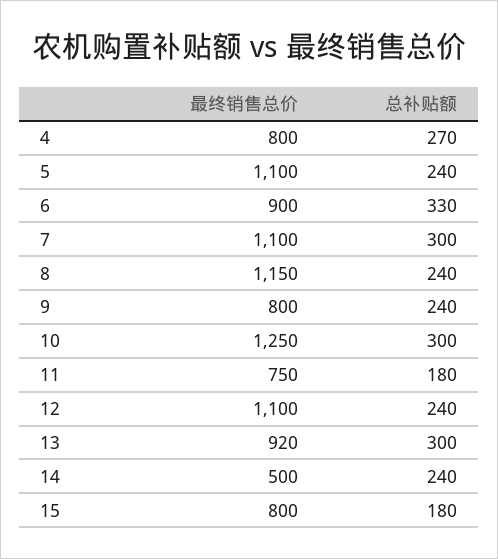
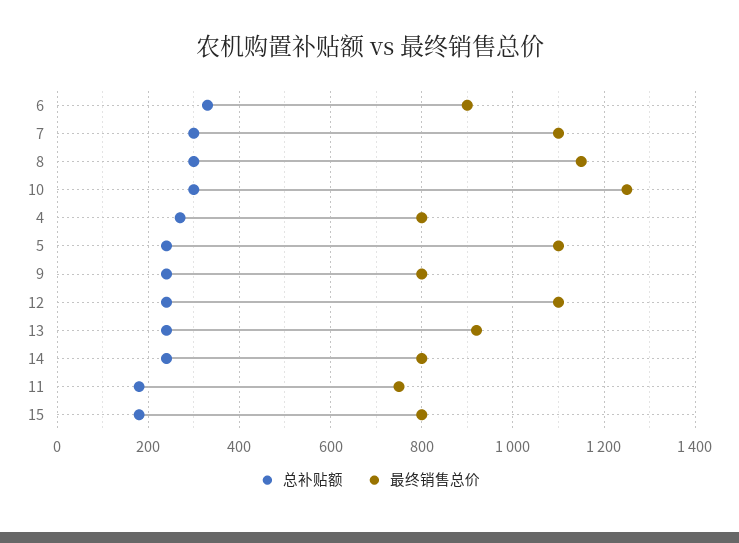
总补贴额, 8: 240 -> 300
总补贴额, 13: 300 -> 240
最终销售总价, 14: 500 -> 800

